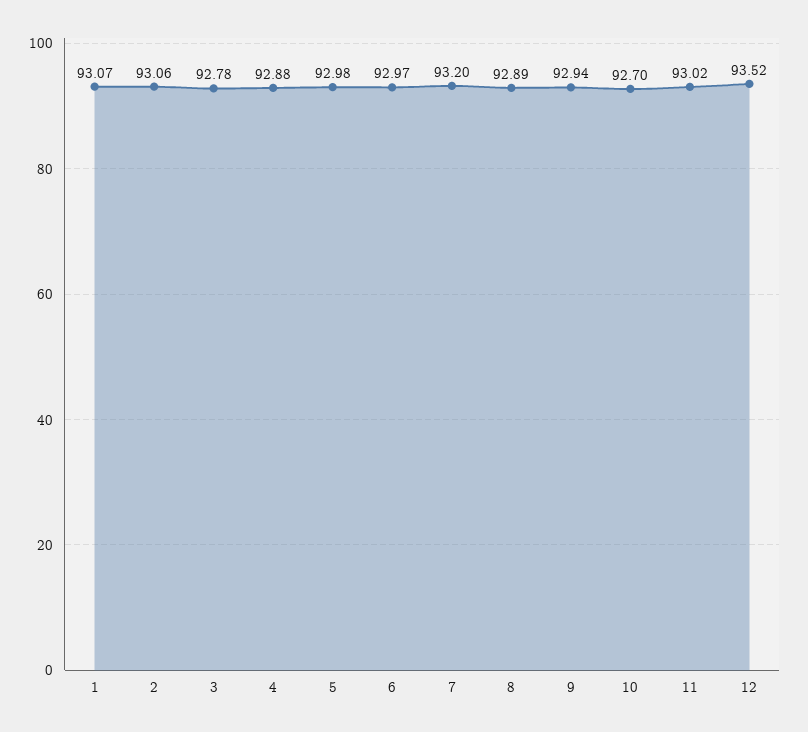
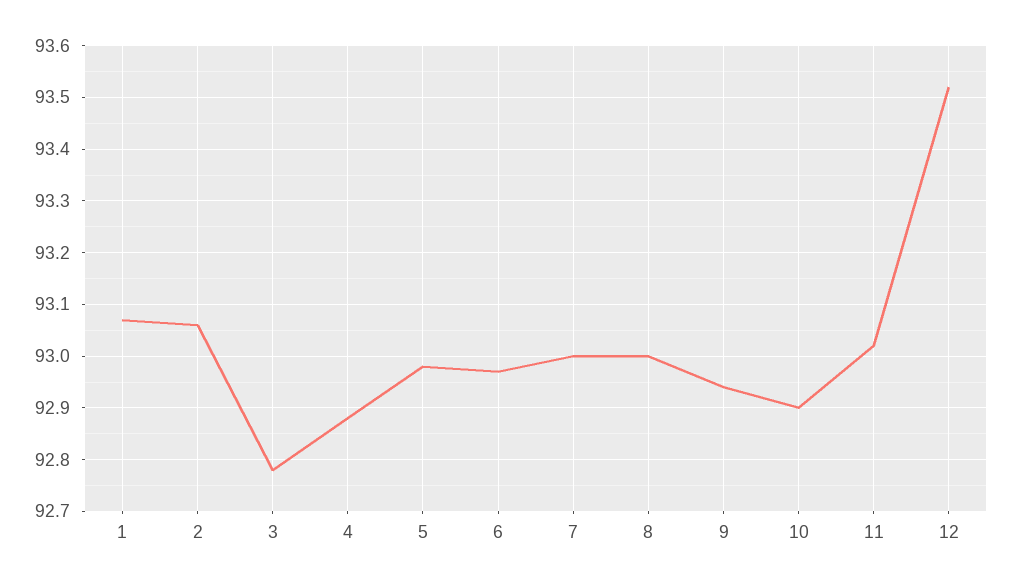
7: 93.2 -> 93
8: 92.89 -> 93
10: 92.7 -> 92.9

